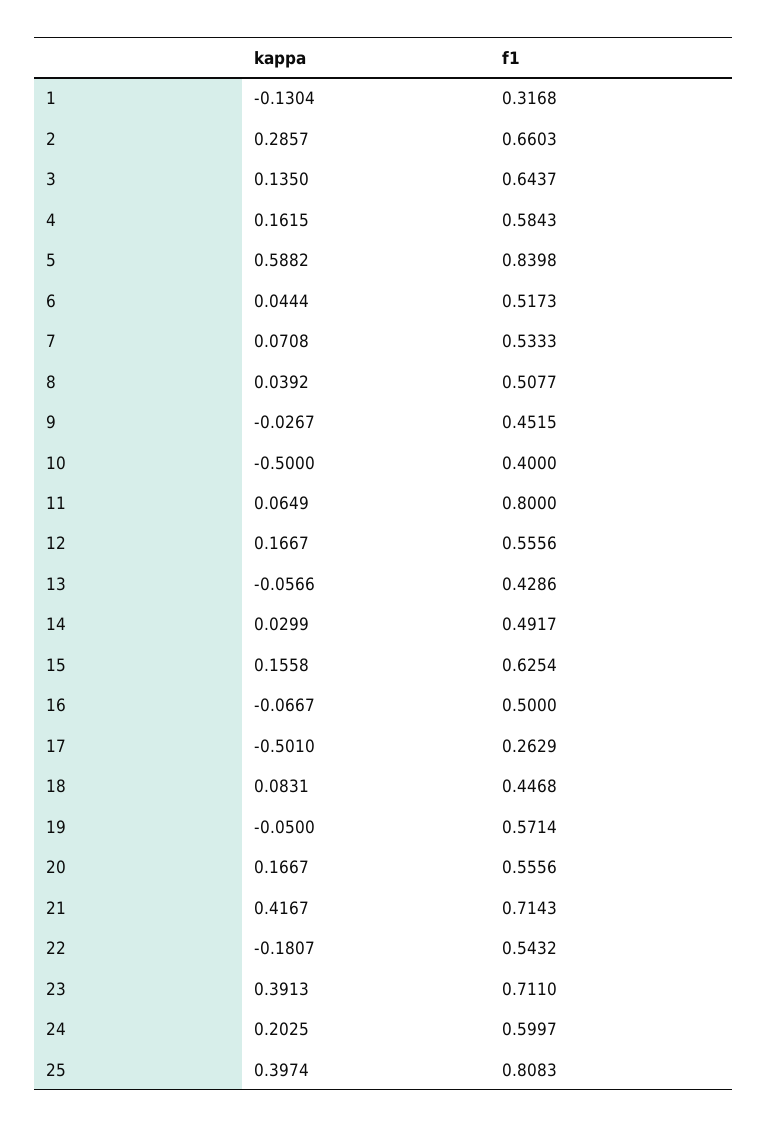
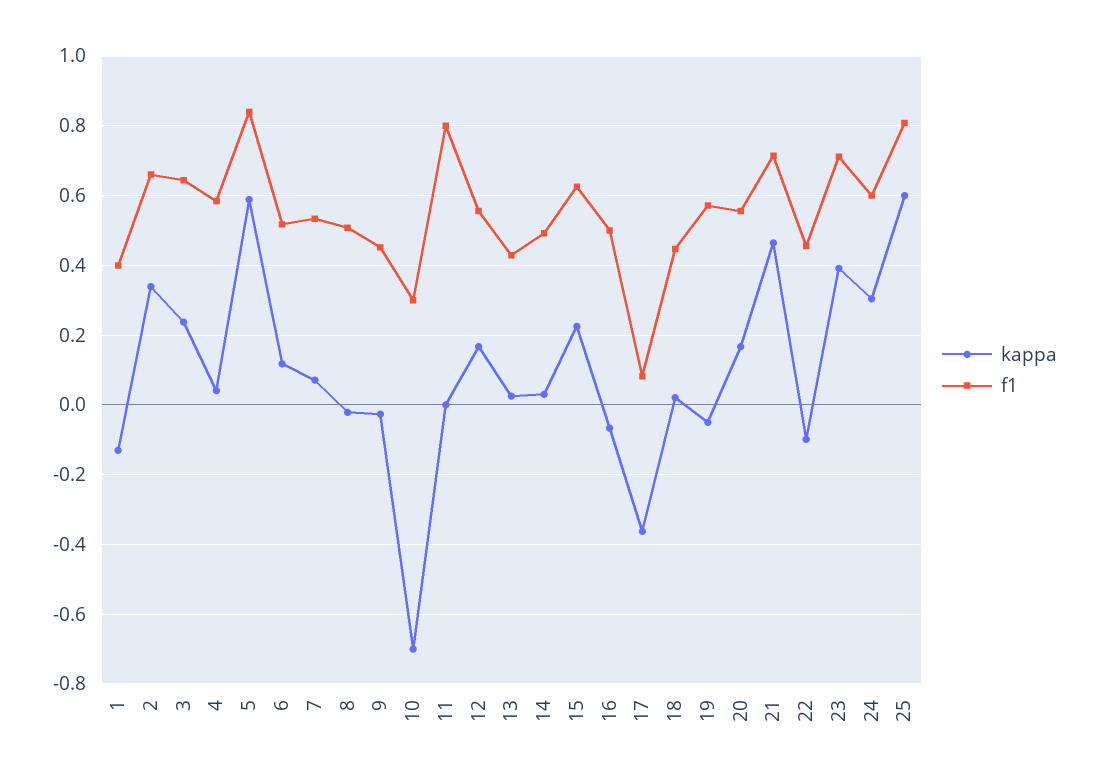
f1, 1: 0.3168 -> 0.4
kappa, 2: 0.2857 -> 0.34
kappa, 3: 0.135 -> 0.24
kappa, 4: 0.1615 -> 0.04
kappa, 6: 0.0444 -> 0.12
kappa, 8: 0.0392 -> -0.02
kappa, 10: -0.5 -> -0.7
f1, 10: 0.4 -> 0.3
kappa, 11: 0.0649 -> 0
kappa, 13: -0.0566 -> 0.02
kappa, 15: 0.1558 -> 0.22
kappa, 17: -0.501 -> -0.36
f1, 17: 0.2629 -> 0.08
kappa, 18: 0.0831 -> 0.02
kappa, 21: 0.4167 -> 0.46
kappa, 22: -0.1807 -> -0.1
f1, 22: 0.5432 -> 0.46
kappa, 24: 0.2025 -> 0.3
kappa, 25: 0.3974 -> 0.6

